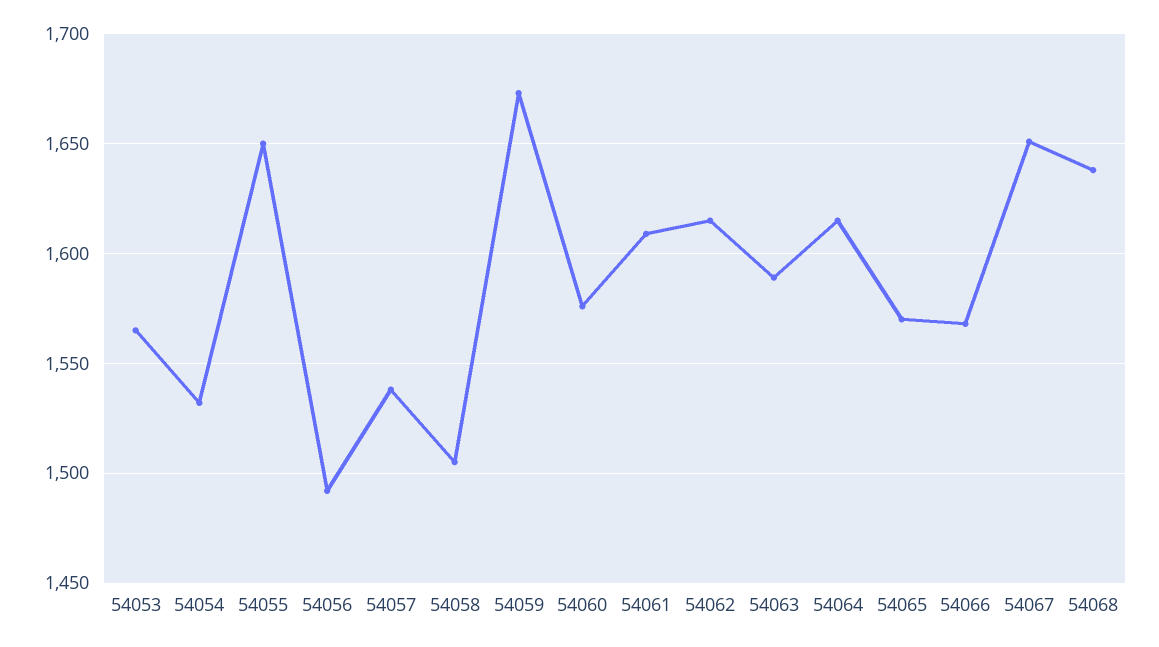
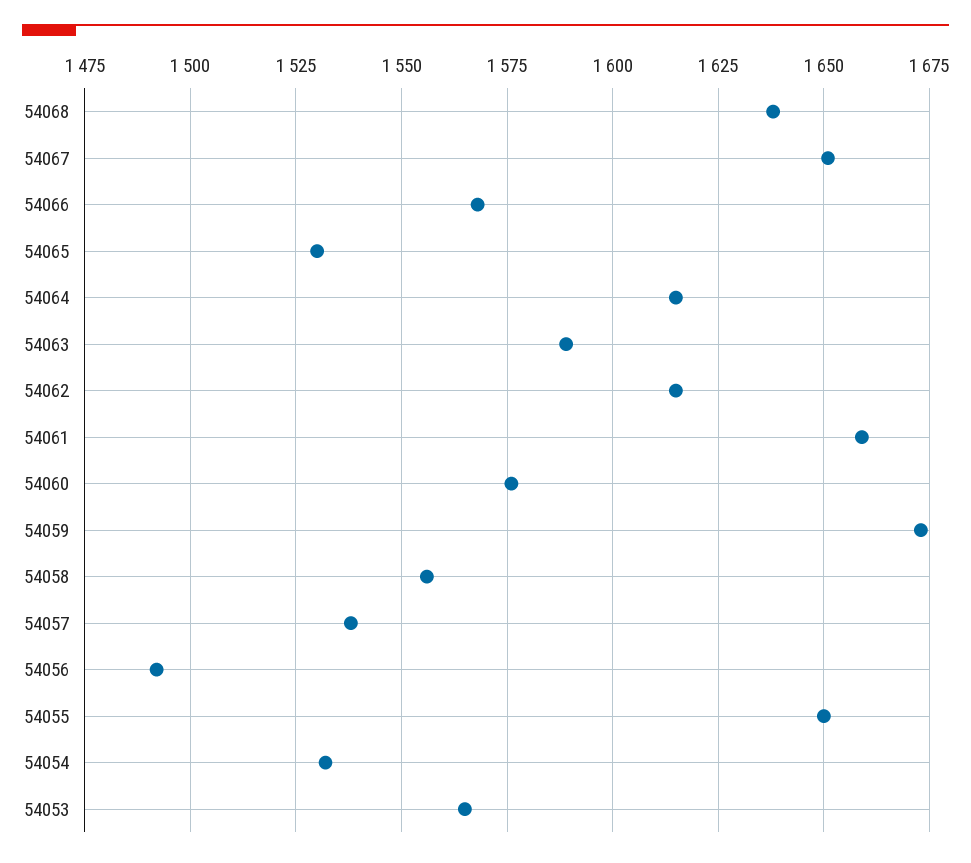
54058: 1505 -> 1555
54061: 1610 -> 1660
54065: 1570 -> 1530

